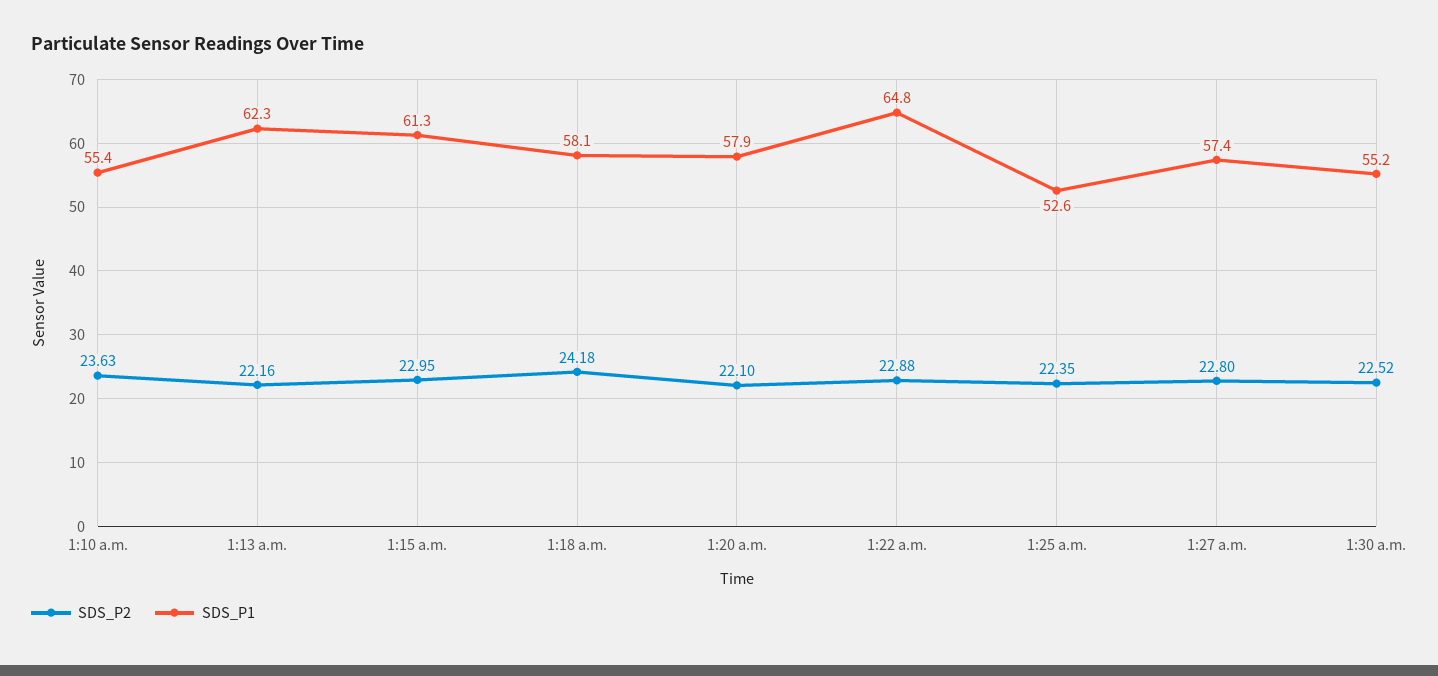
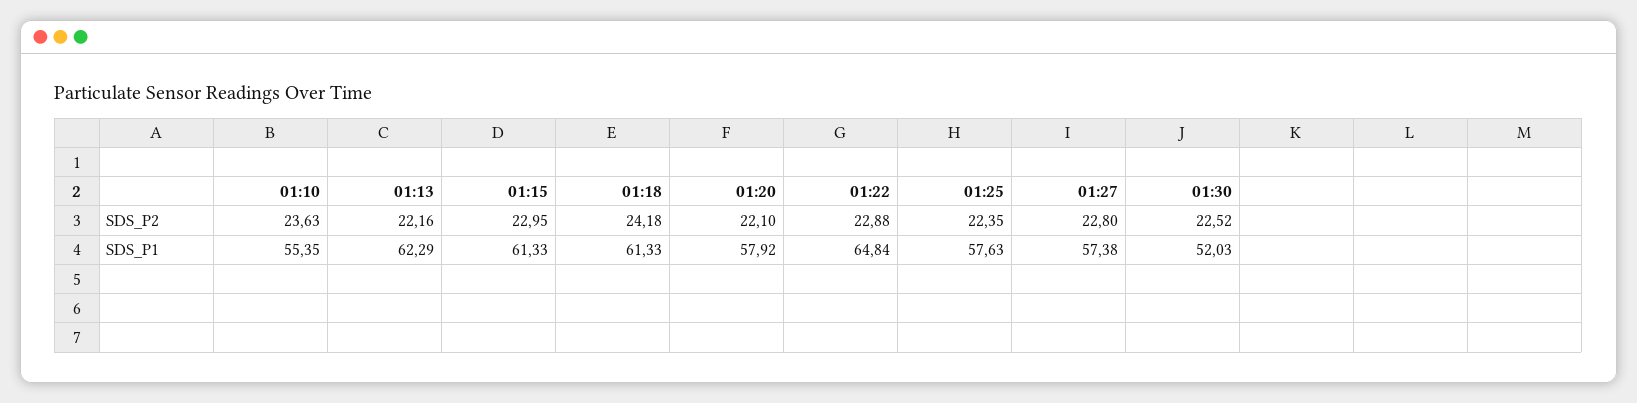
SDS_P1, 1:18 a.m.: 58.1 -> 61.33
SDS_P1, 1:25 a.m.: 52.6 -> 57.63
SDS_P1, 1:30 a.m.: 55.2 -> 52.03

